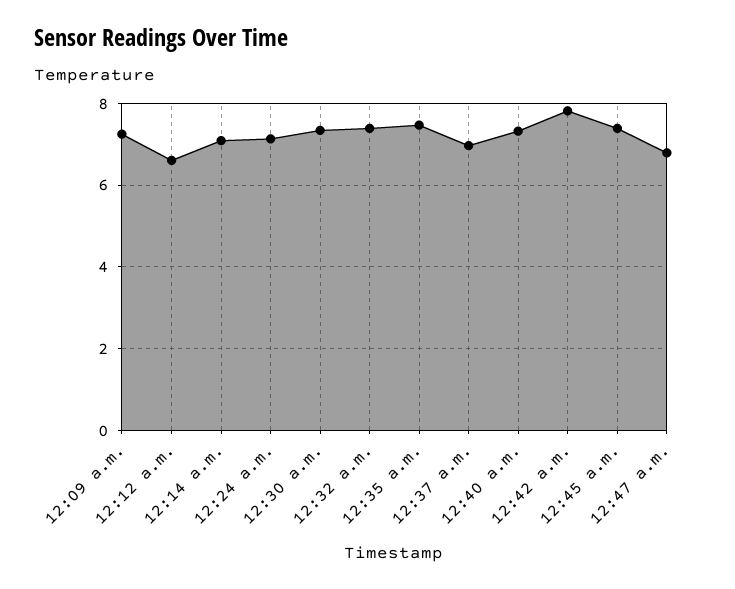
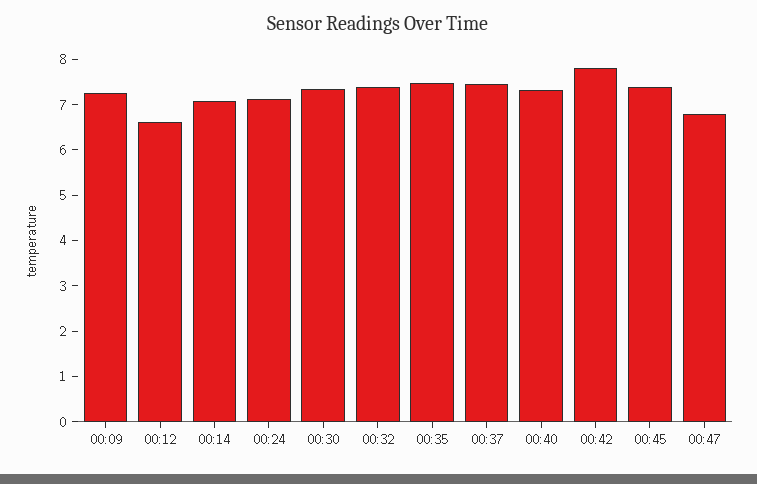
12:37 a.m.: 7 -> 7.4

